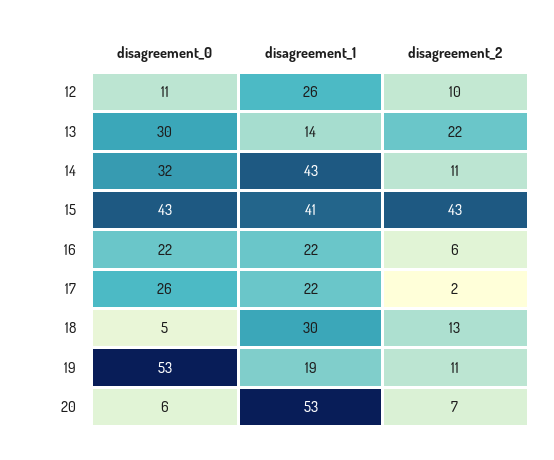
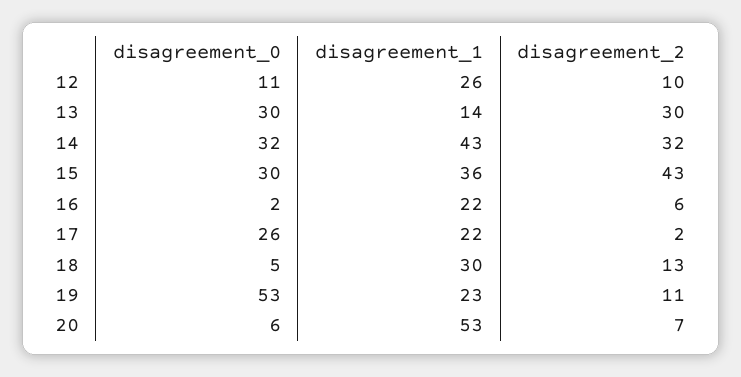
disagreement_2, 13: 22 -> 30
disagreement_2, 14: 11 -> 32
disagreement_0, 15: 43 -> 30
disagreement_1, 15: 41 -> 36
disagreement_0, 16: 22 -> 2
disagreement_1, 19: 19 -> 23

